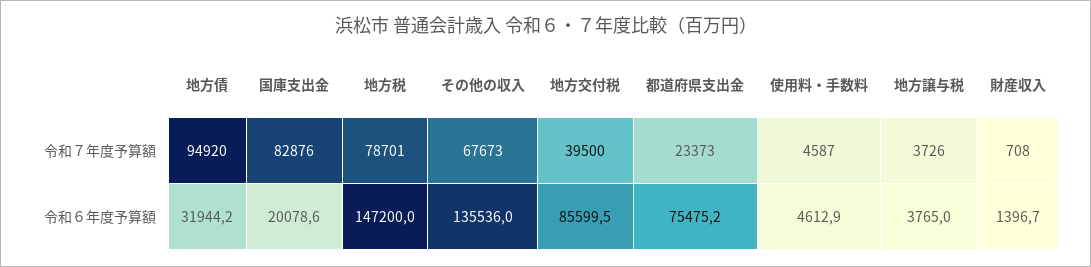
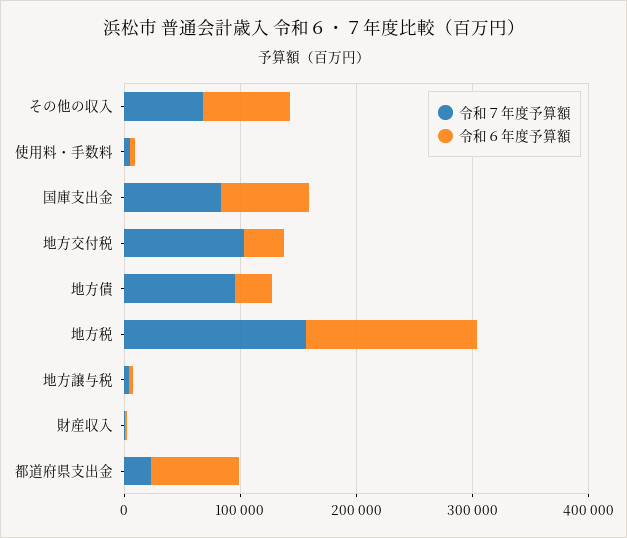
令和７年度予算額, 地方税: 78701 -> 160000
令和７年度予算額, 地方交付税: 39500 -> 100000
令和６年度予算額, 国庫支出金: 20078.6 -> 80000
令和６年度予算額, その他の収入: 135536 -> 80000
令和６年度予算額, 地方交付税: 85599.5 -> 40000

